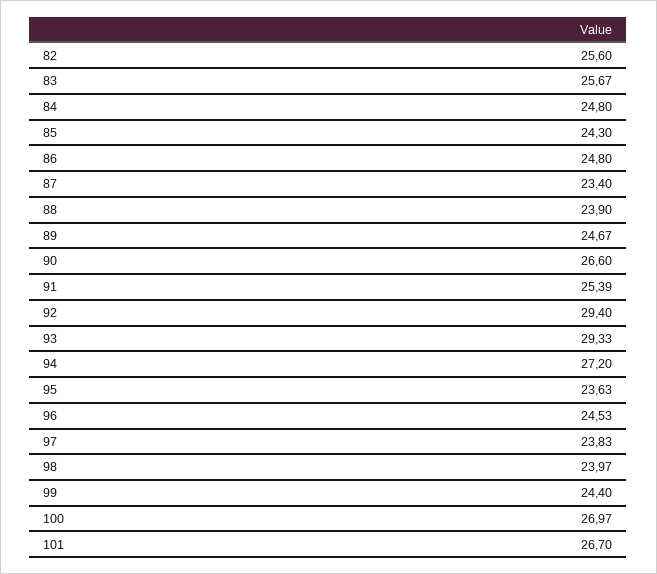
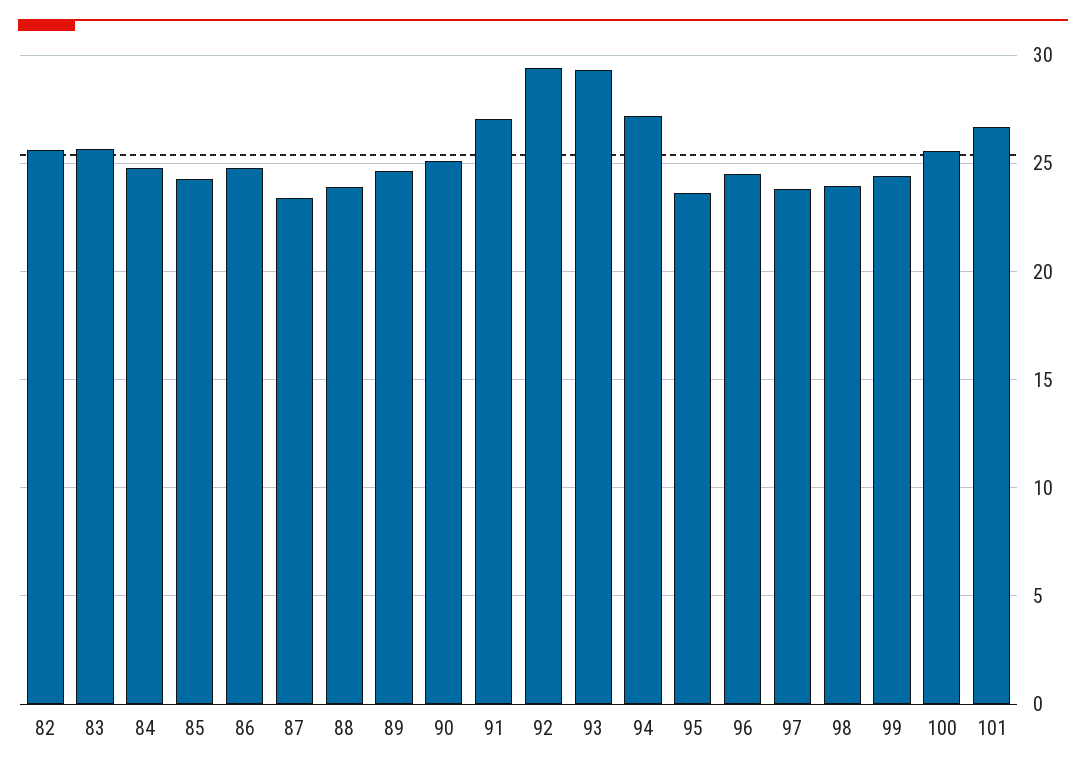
90: 26.6 -> 25
91: 25.39 -> 27
100: 26.97 -> 25.5

